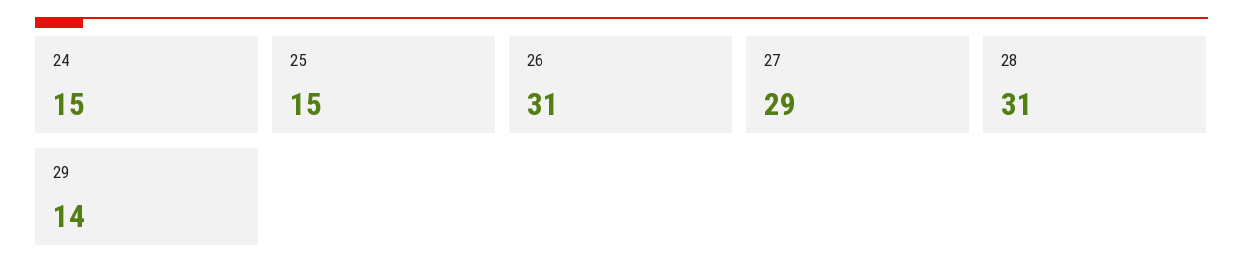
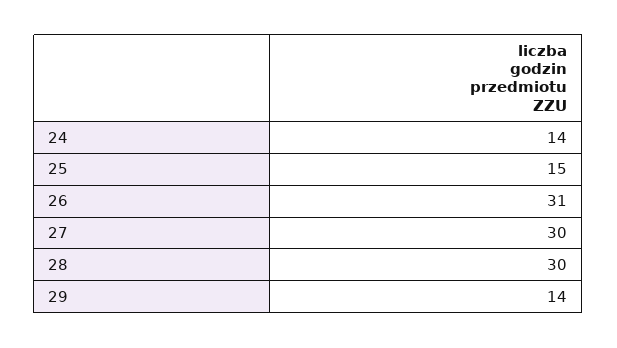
24: 15 -> 14
27: 29 -> 30
28: 31 -> 30

